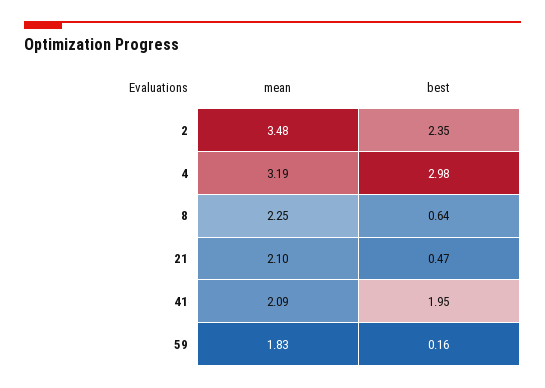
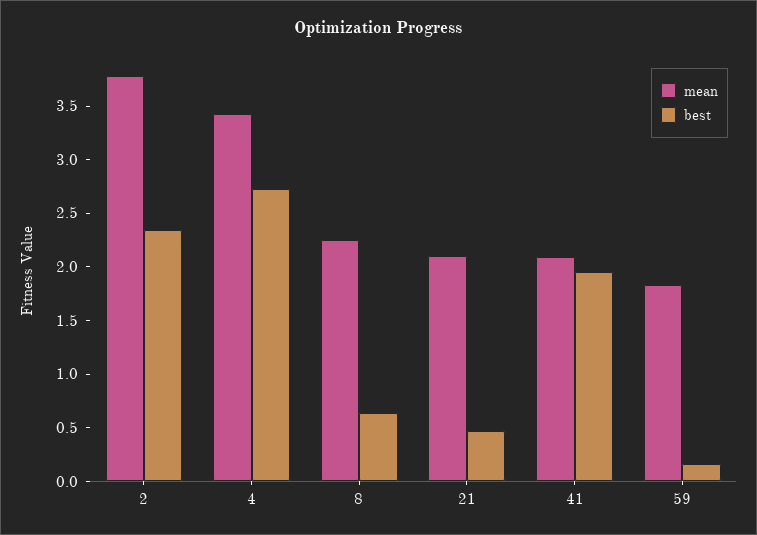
mean, 2: 3.48 -> 3.8
mean, 4: 3.19 -> 3.4
best, 4: 2.98 -> 2.7

